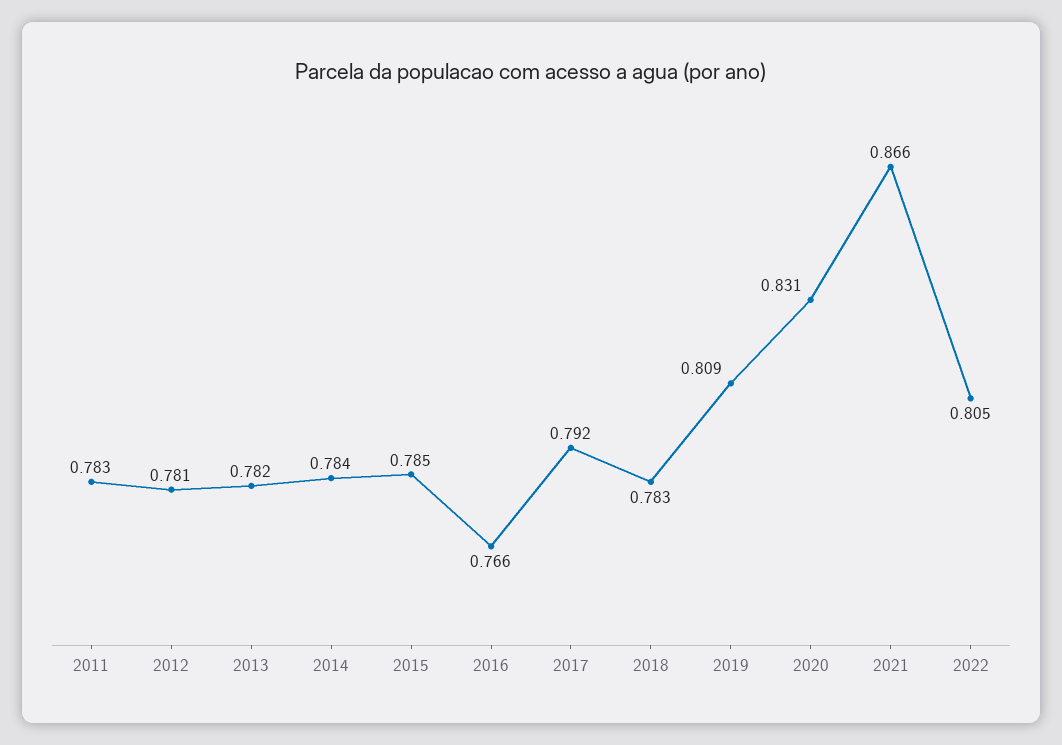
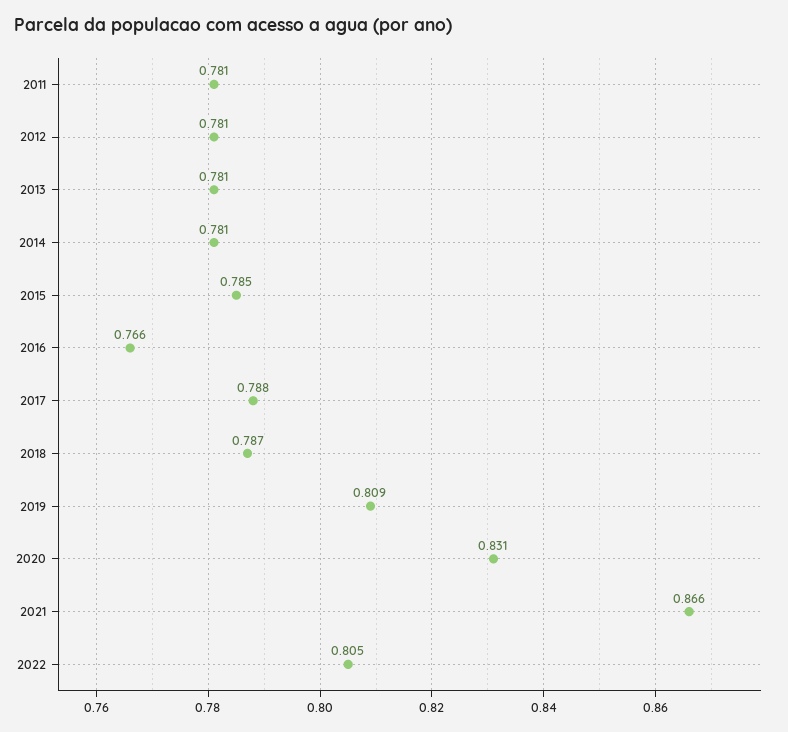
2011: 0.783 -> 0.781
2013: 0.782 -> 0.781
2014: 0.784 -> 0.781
2017: 0.792 -> 0.788
2018: 0.783 -> 0.787

